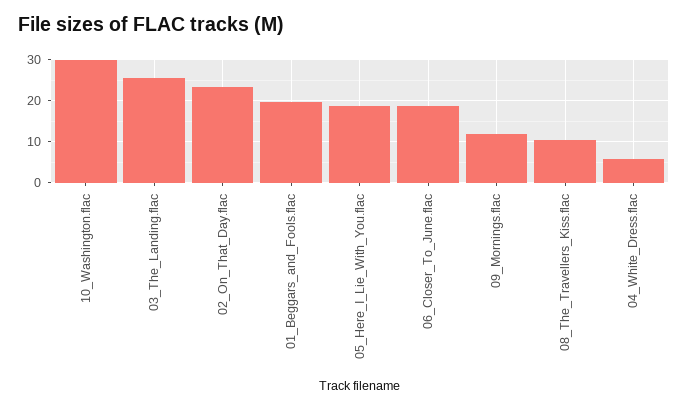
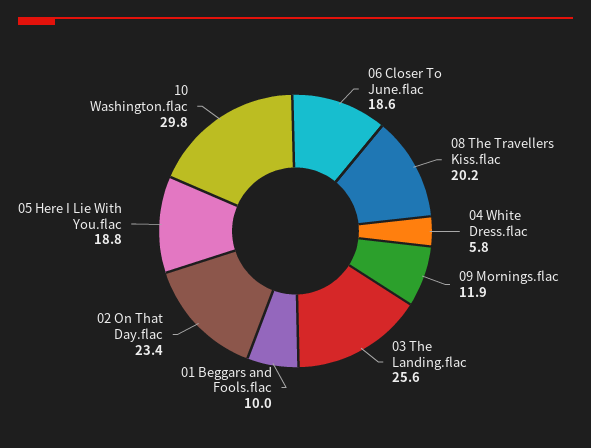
01_Beggars_and_Fools.flac: 20 -> 10
08_The_Travellers_Kiss.flac: 10 -> 20.2

